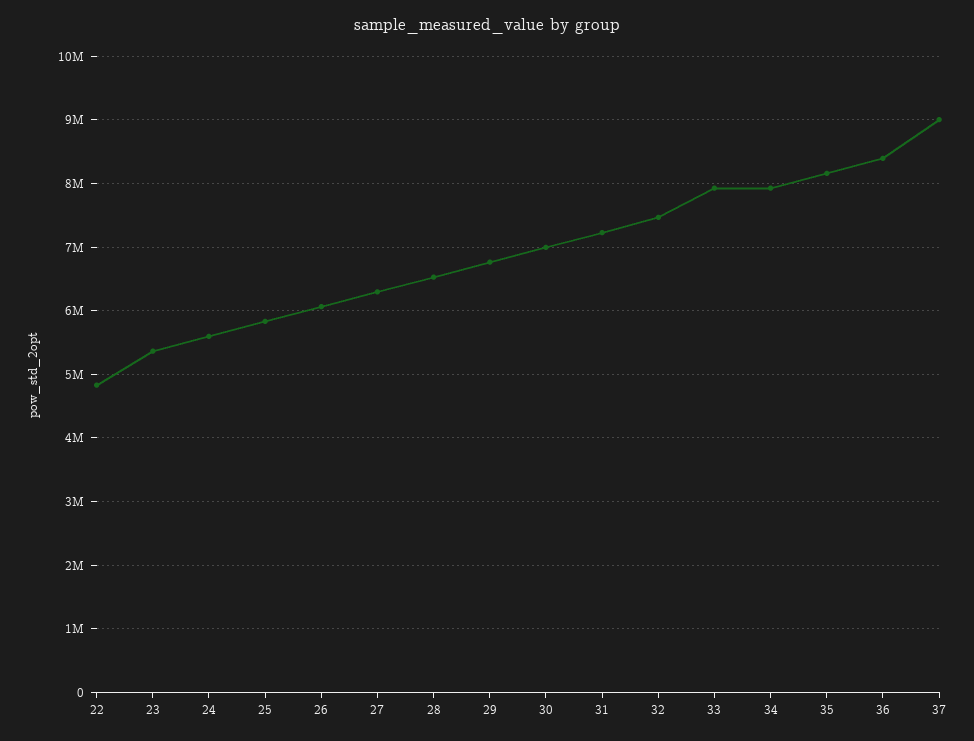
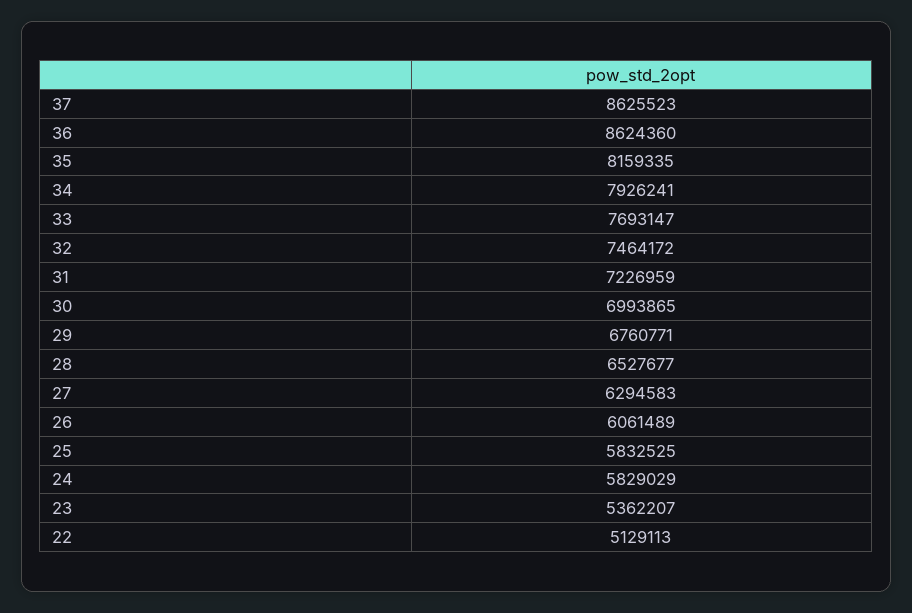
22: 4800000 -> 5129113
24: 5600000 -> 5829029
33: 7900000 -> 7693147
36: 8400000 -> 8624360
37: 9000000 -> 8625523

